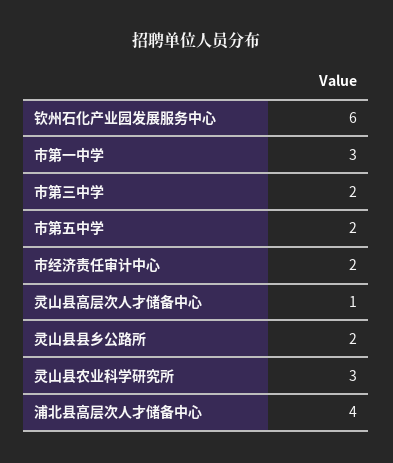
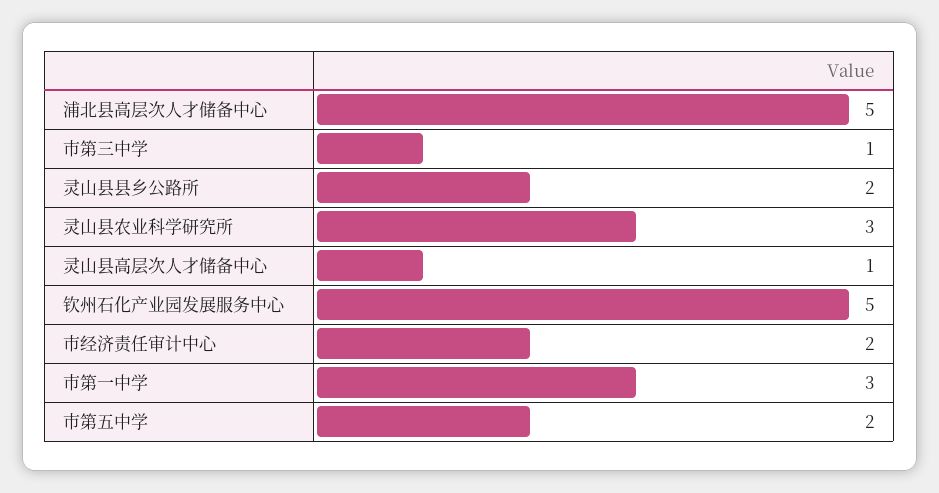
钦州石化产业园发展服务中心: 6 -> 5
市第三中学: 2 -> 1
浦北县高层次人才储备中心: 4 -> 5

